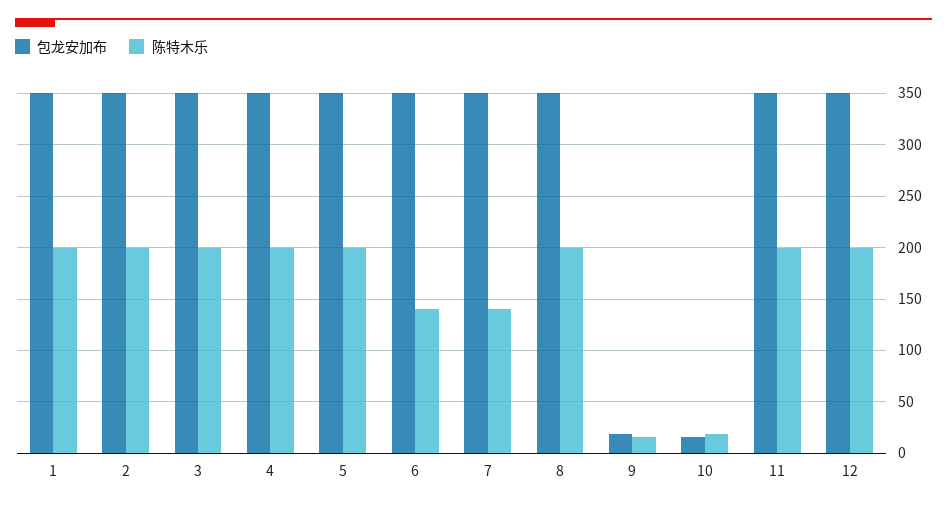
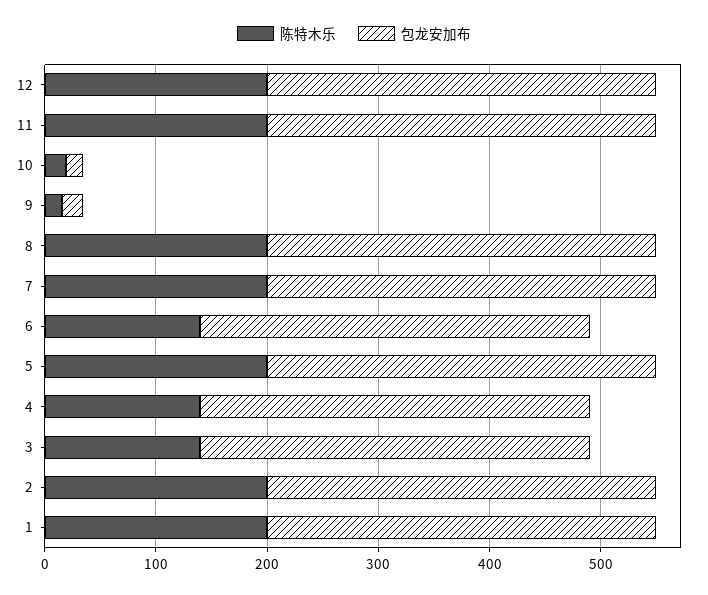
陈特木乐, 3: 200 -> 140
陈特木乐, 4: 200 -> 140
陈特木乐, 7: 140 -> 200

